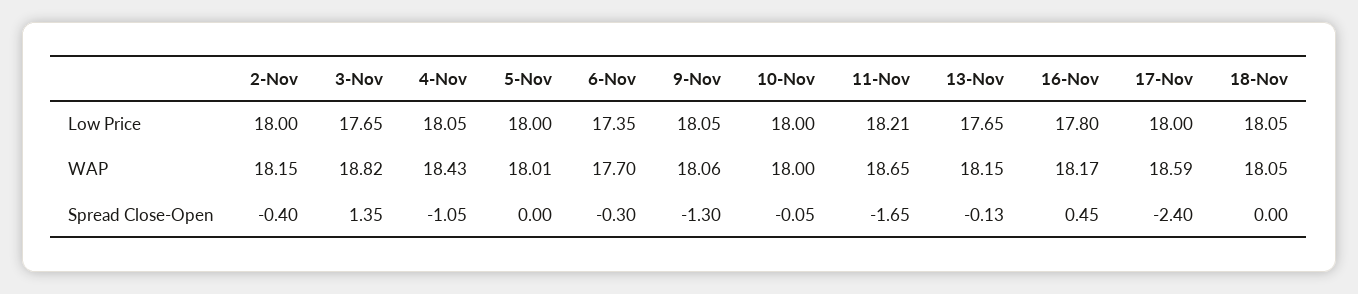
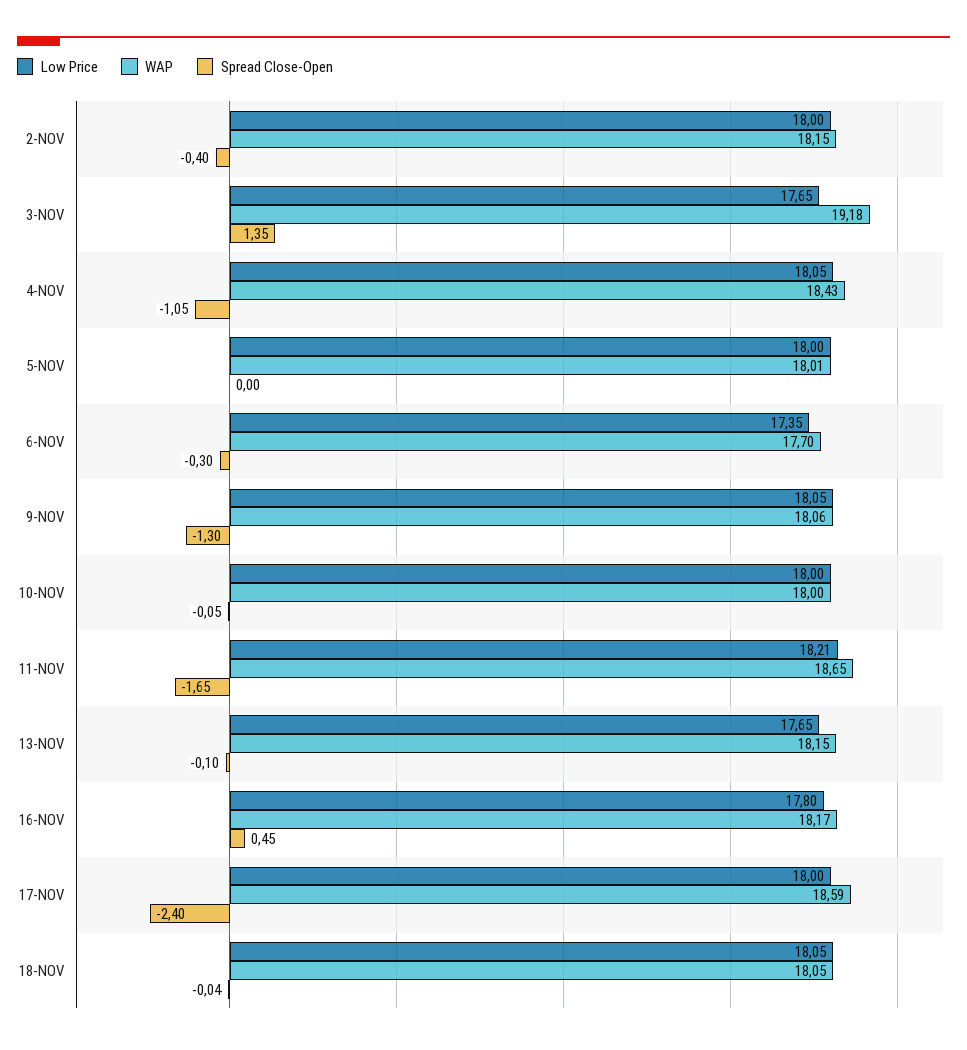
WAP, 3-Nov: 18.82 -> 19.18
Spread Close-Open, 13-Nov: -0.13 -> -0.1
Spread Close-Open, 18-Nov: 0 -> -0.04

